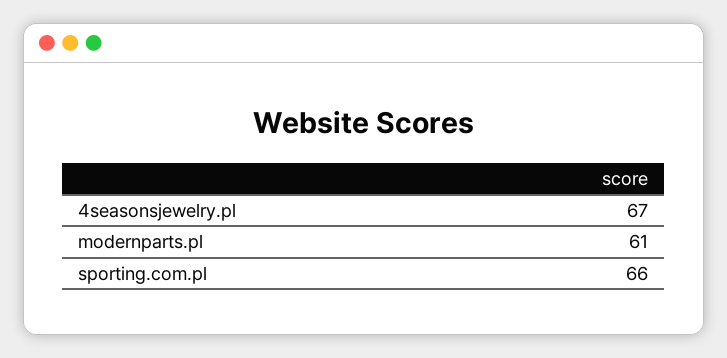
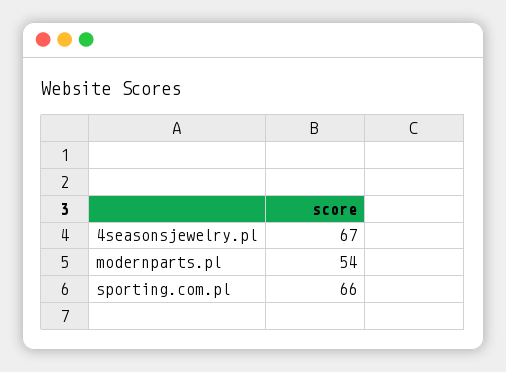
modernparts.pl: 61 -> 54

